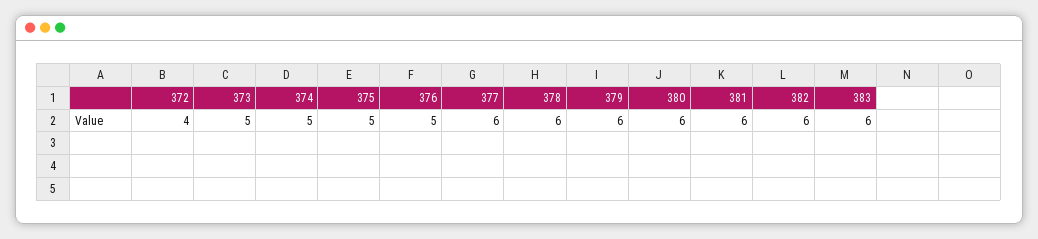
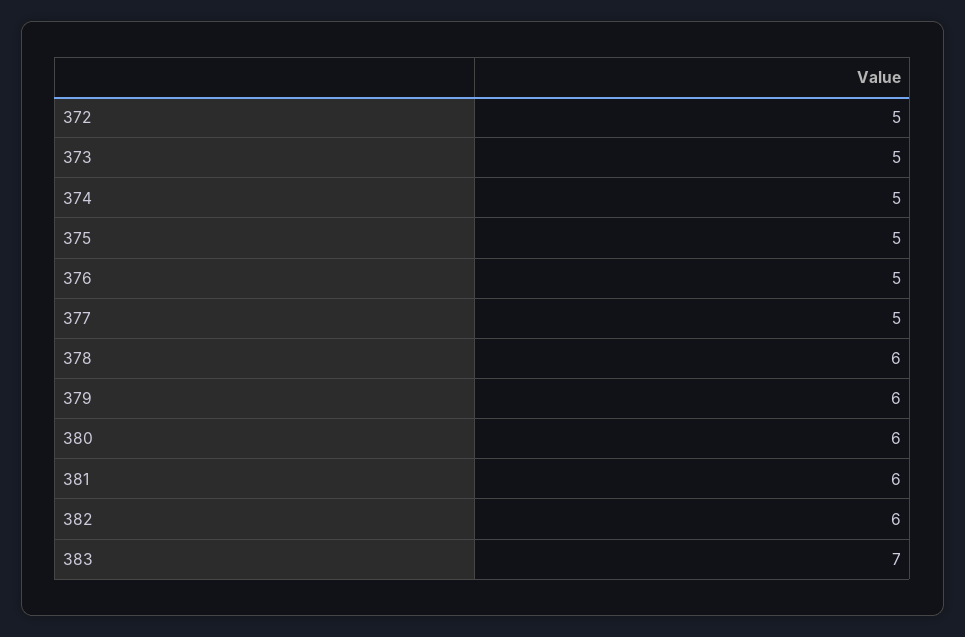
372: 4 -> 5
377: 6 -> 5
383: 6 -> 7

